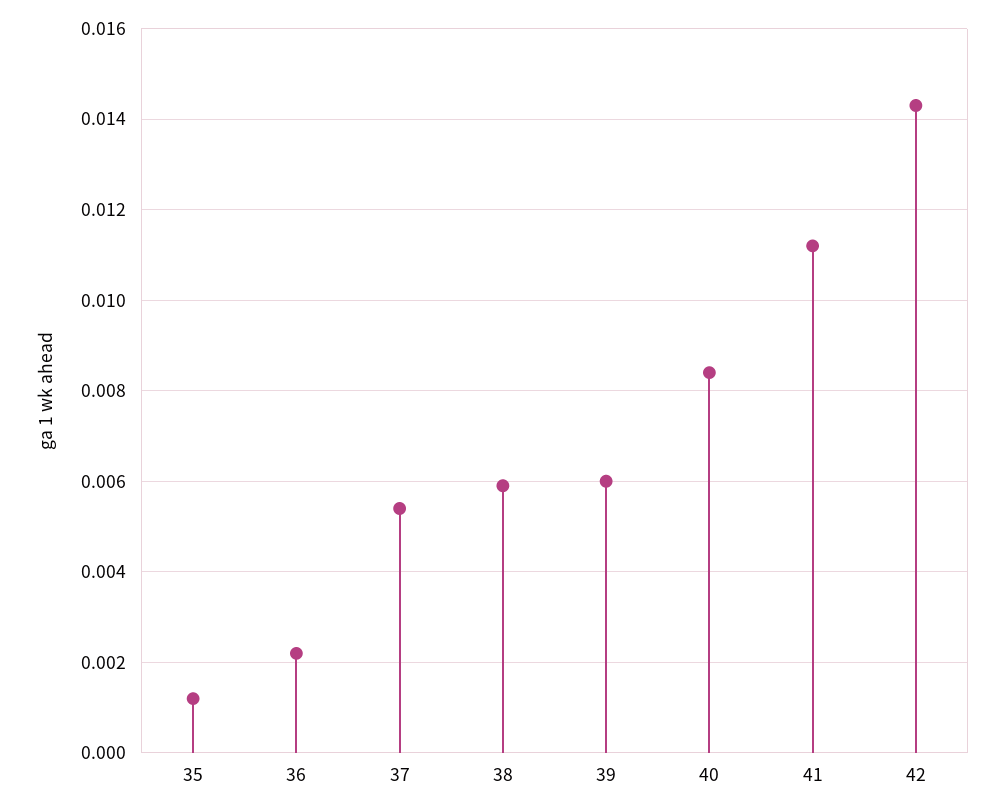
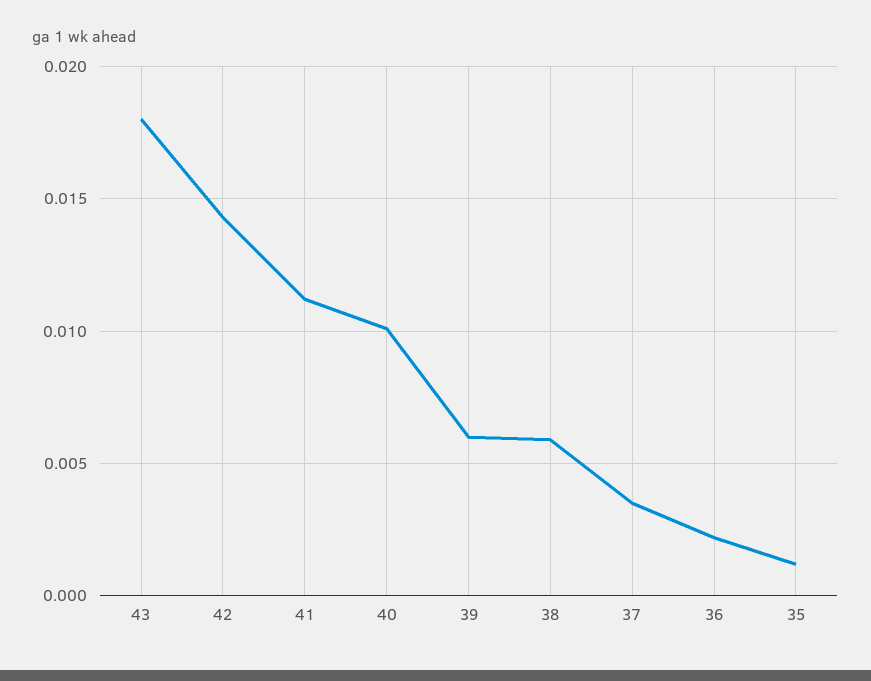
37: 0.0055 -> 0.0035
40: 0.0085 -> 0.01
43: none -> 0.018

